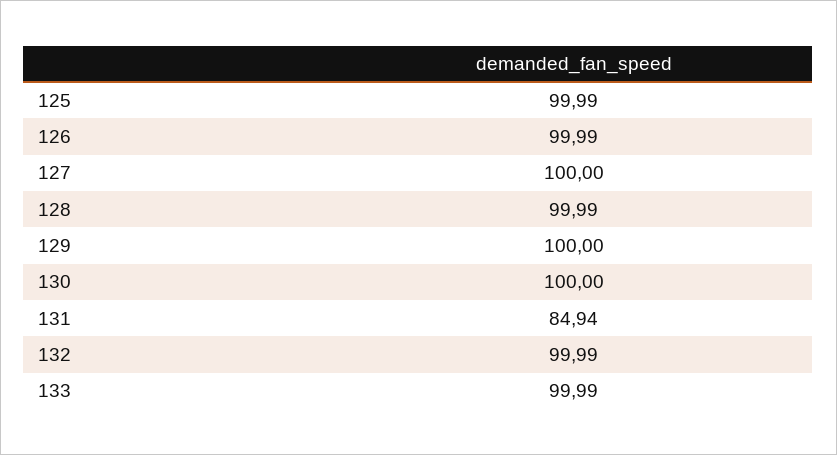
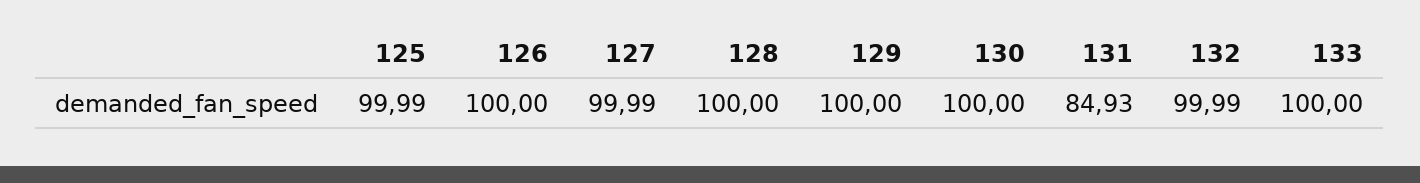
126: 99.99 -> 100
127: 100 -> 99.99
128: 99.99 -> 100
131: 84.94 -> 84.93
133: 99.99 -> 100

